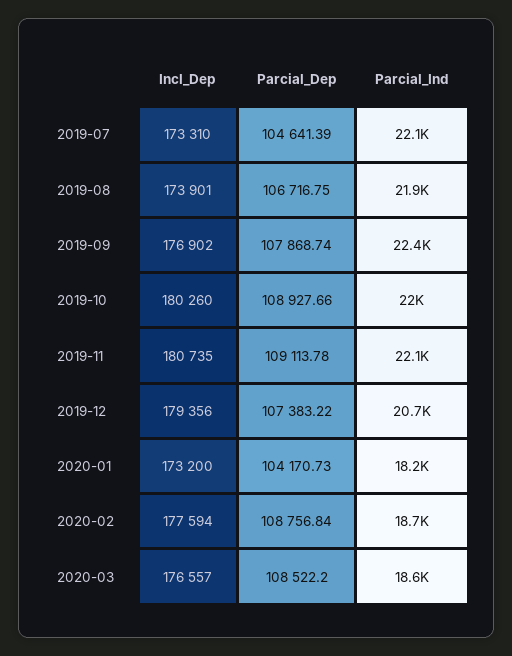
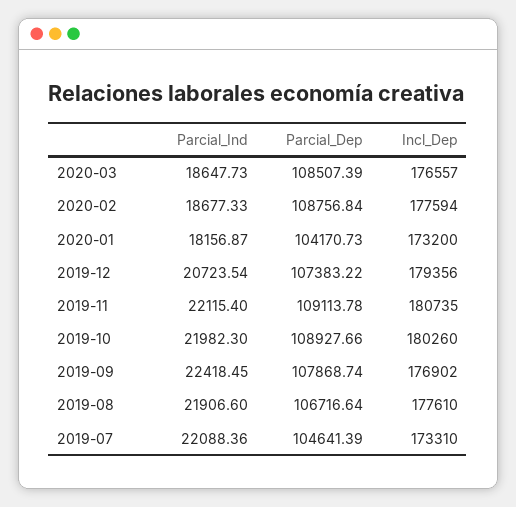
Incl_Dep, 2019-08: 173901 -> 177610
Parcial_Dep, 2019-08: 106716.75 -> 106716.64
Parcial_Dep, 2020-03: 108522.2 -> 108507.39

